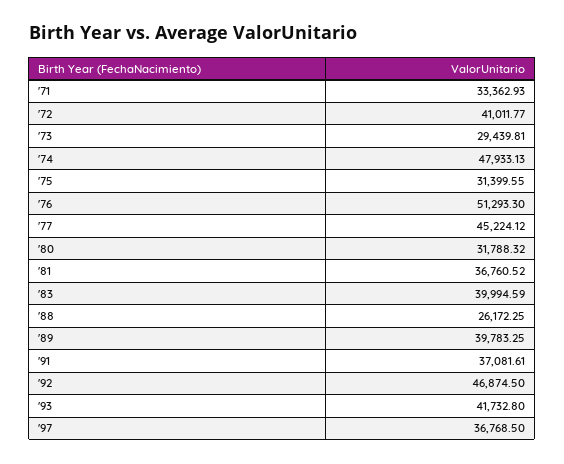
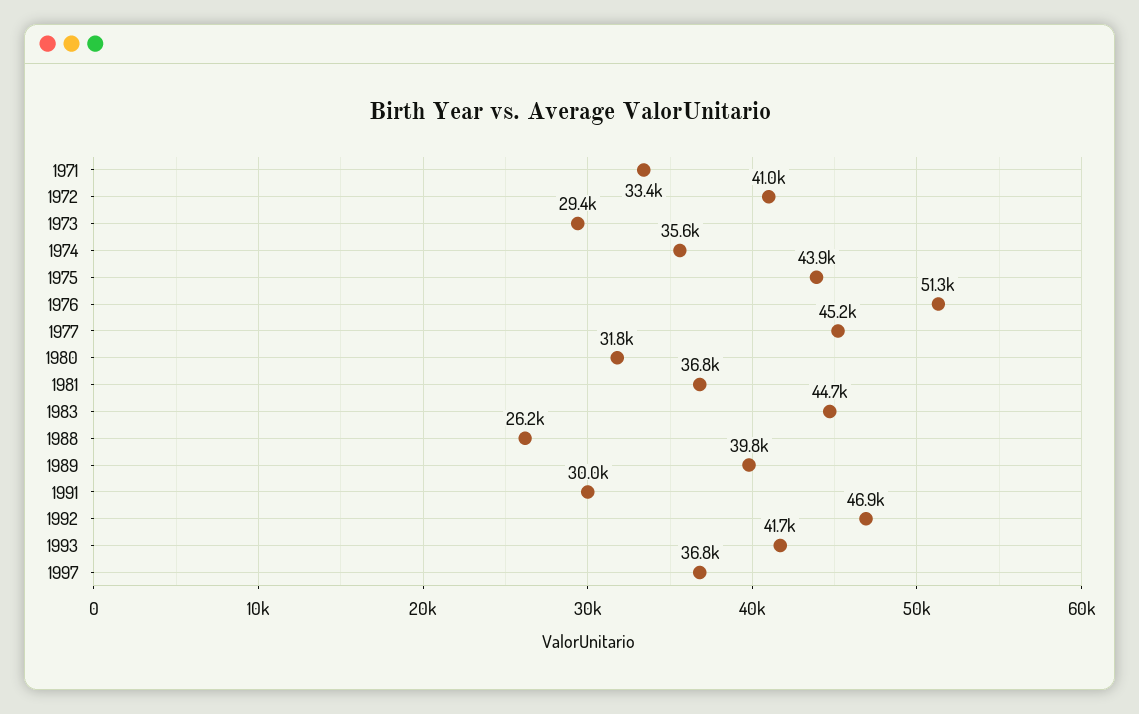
'74: 47933.13 -> 35600
'75: 31399.55 -> 43900
'83: 39994.59 -> 44700
'91: 37081.61 -> 30000

